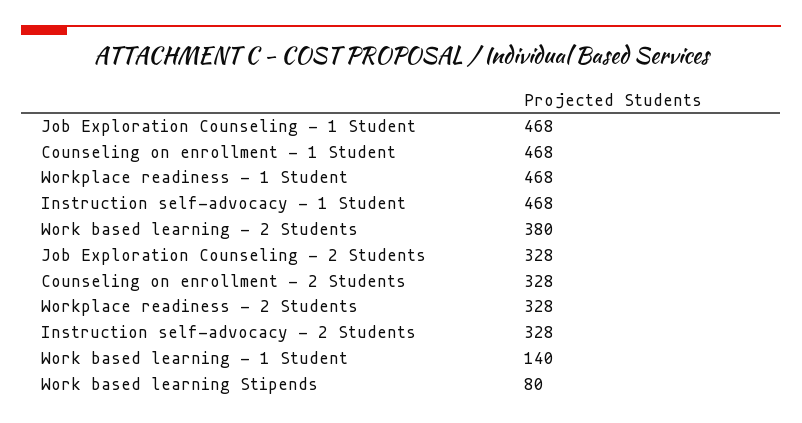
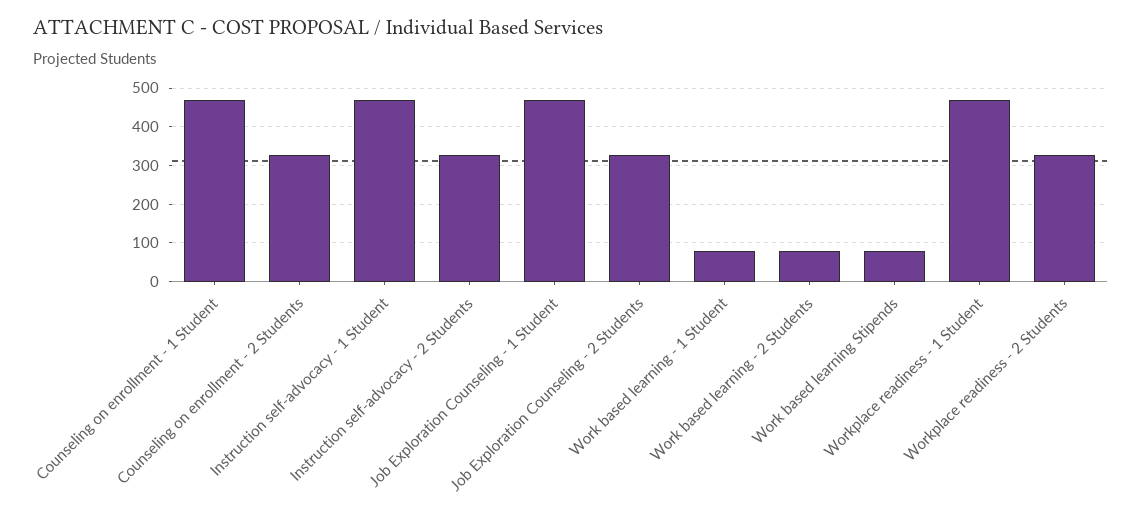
Work based learning - 2 Students: 380 -> 80
Work based learning - 1 Student: 140 -> 80

